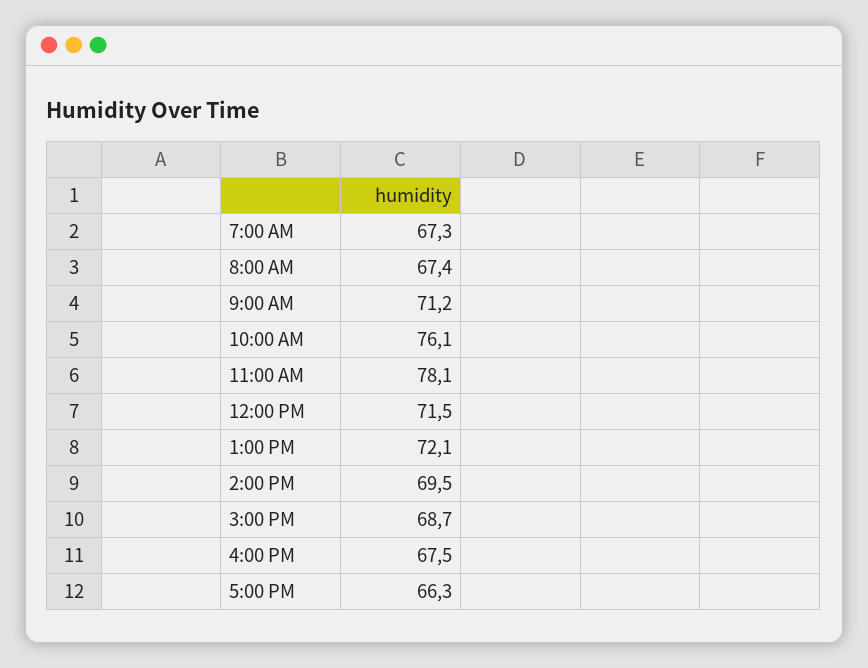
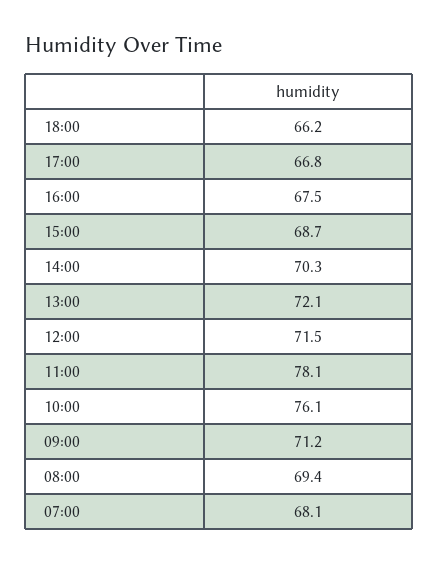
7:00 AM: 67.3 -> 68.1
8:00 AM: 67.4 -> 69.4
2:00 PM: 69.5 -> 70.3
5:00 PM: 66.3 -> 66.8
18:00: none -> 66.2

